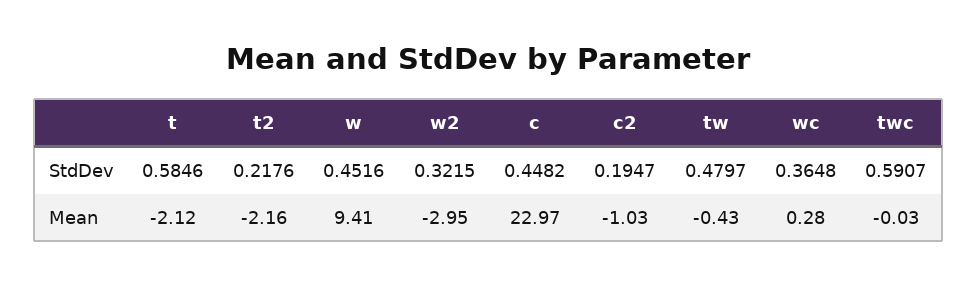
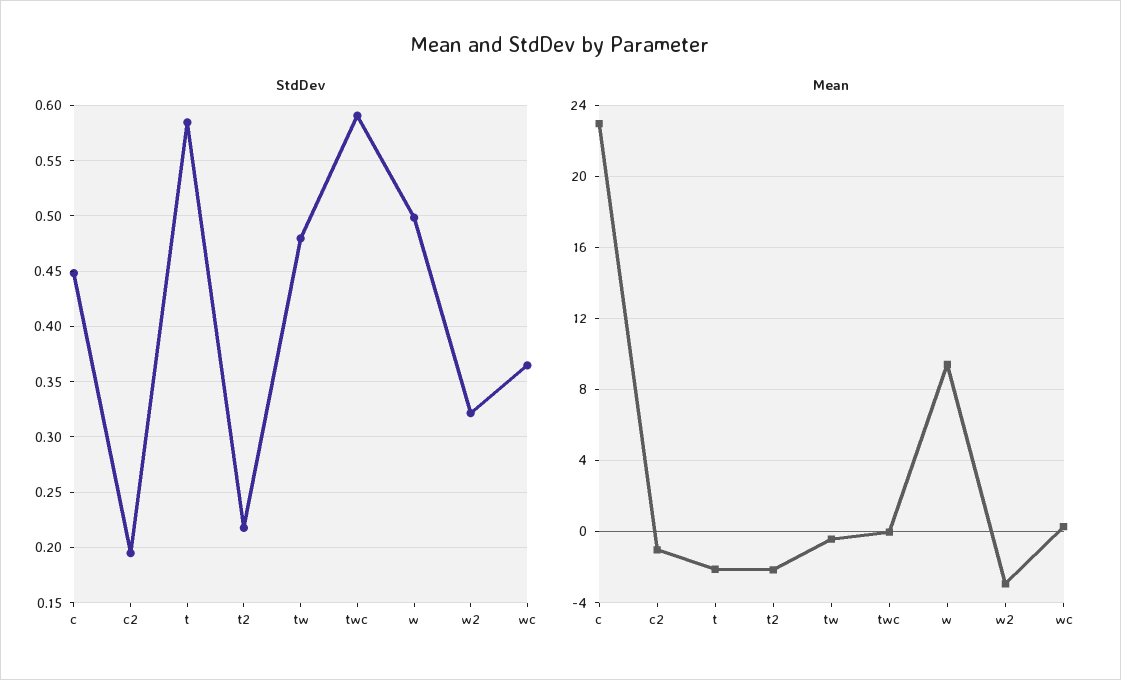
StdDev, w: 0.4516 -> 0.5

